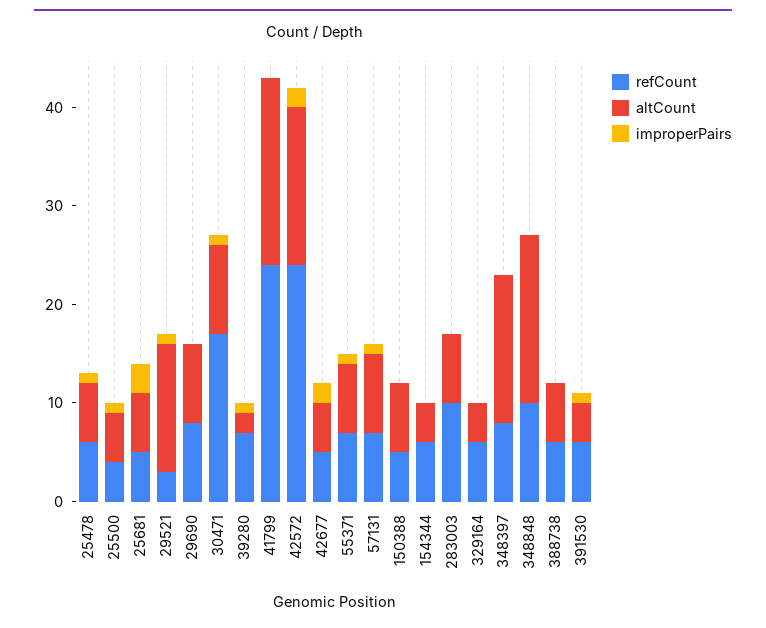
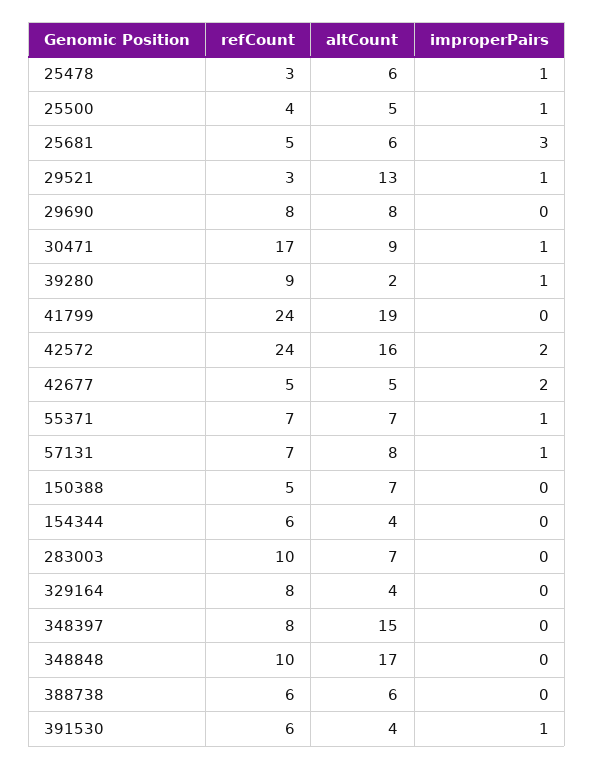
refCount, 25478: 6 -> 3
refCount, 39280: 7 -> 9
refCount, 329164: 6 -> 8

